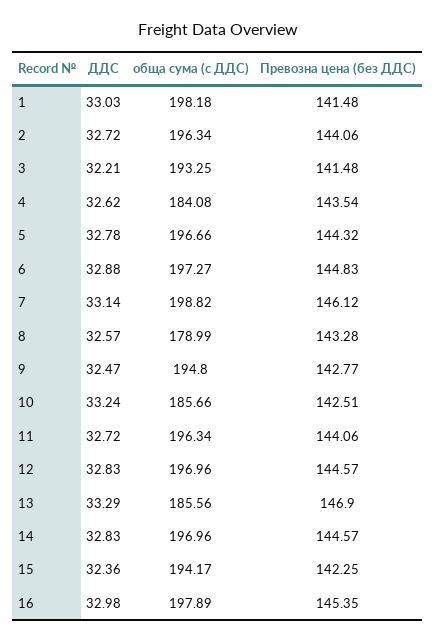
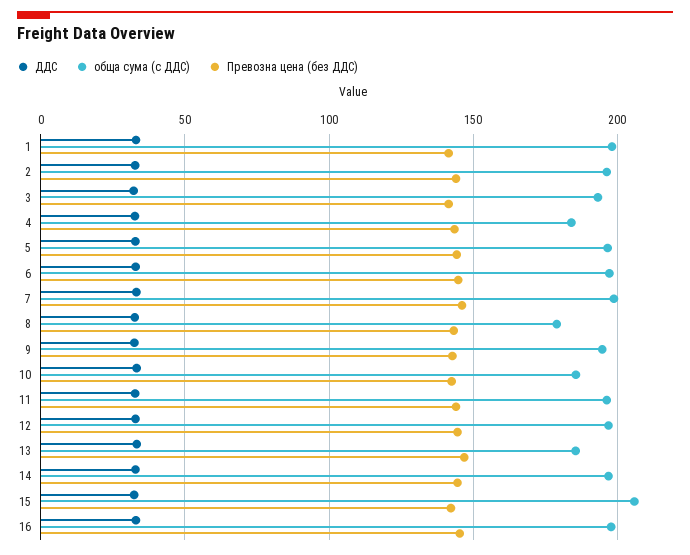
обща сума (с ДДС), 15: 194.17 -> 205

